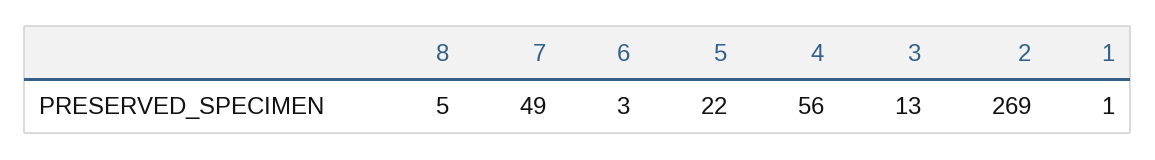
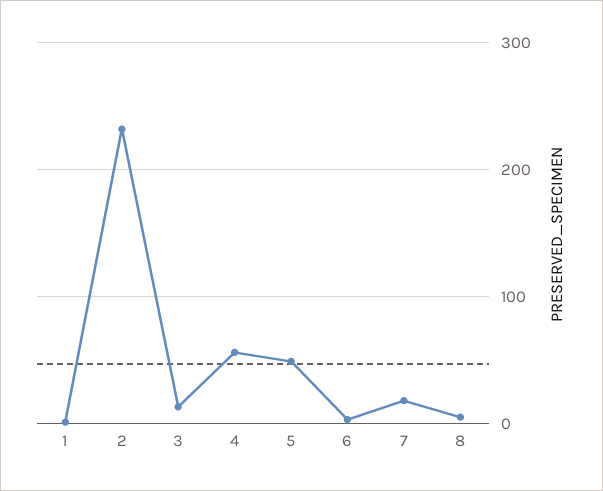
7: 49 -> 20
5: 22 -> 50
2: 269 -> 230

